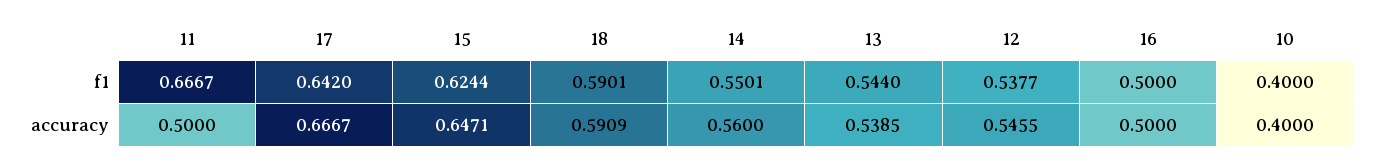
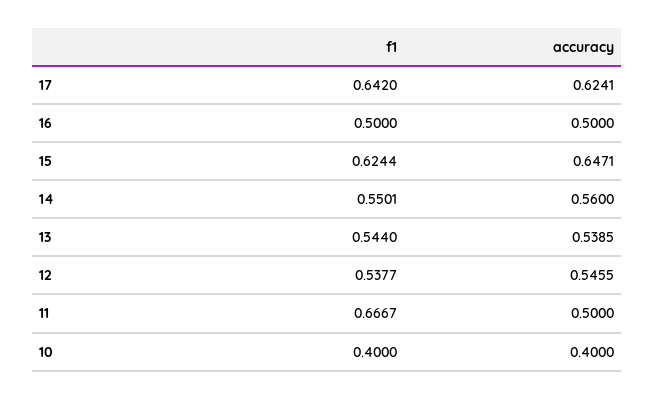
18, f1: 0.5901 -> none
17, accuracy: 0.6667 -> 0.6241
18, accuracy: 0.5909 -> none

